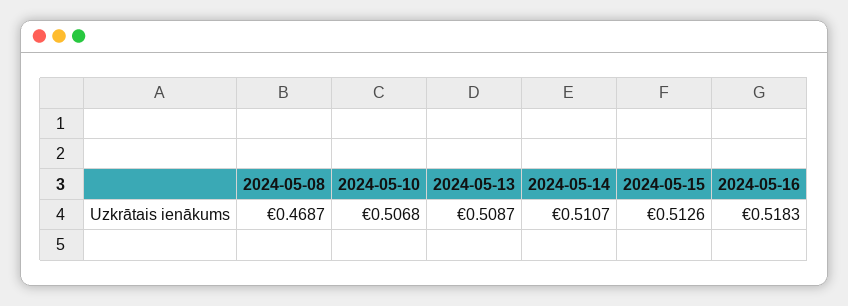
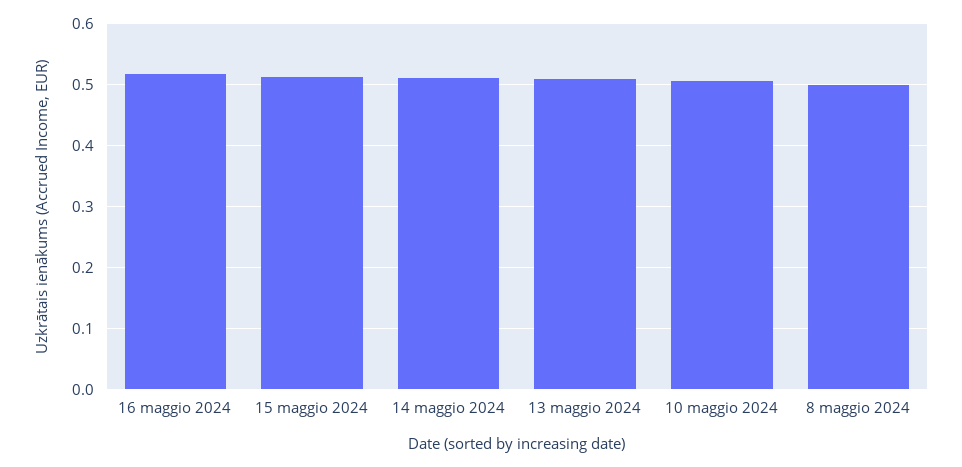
2024-05-08: 0.4687 -> 0.5

